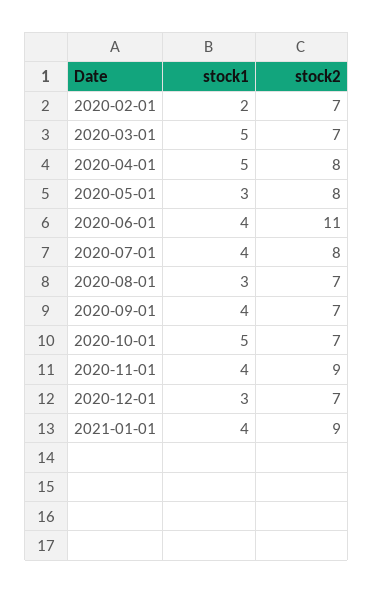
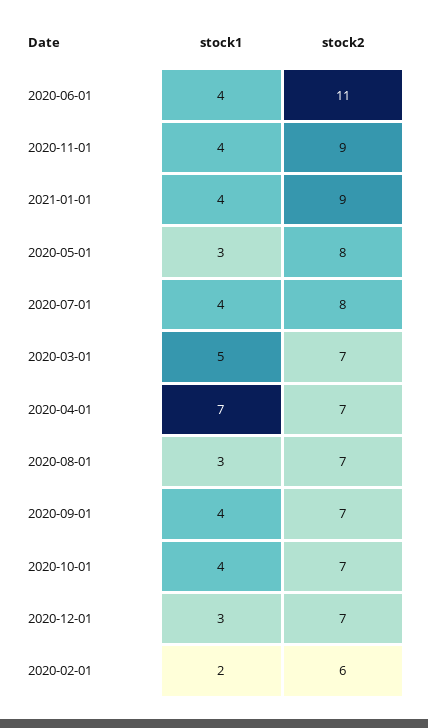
stock2, 2020-02-01: 7 -> 6
stock1, 2020-04-01: 5 -> 7
stock2, 2020-04-01: 8 -> 7
stock1, 2020-10-01: 5 -> 4

